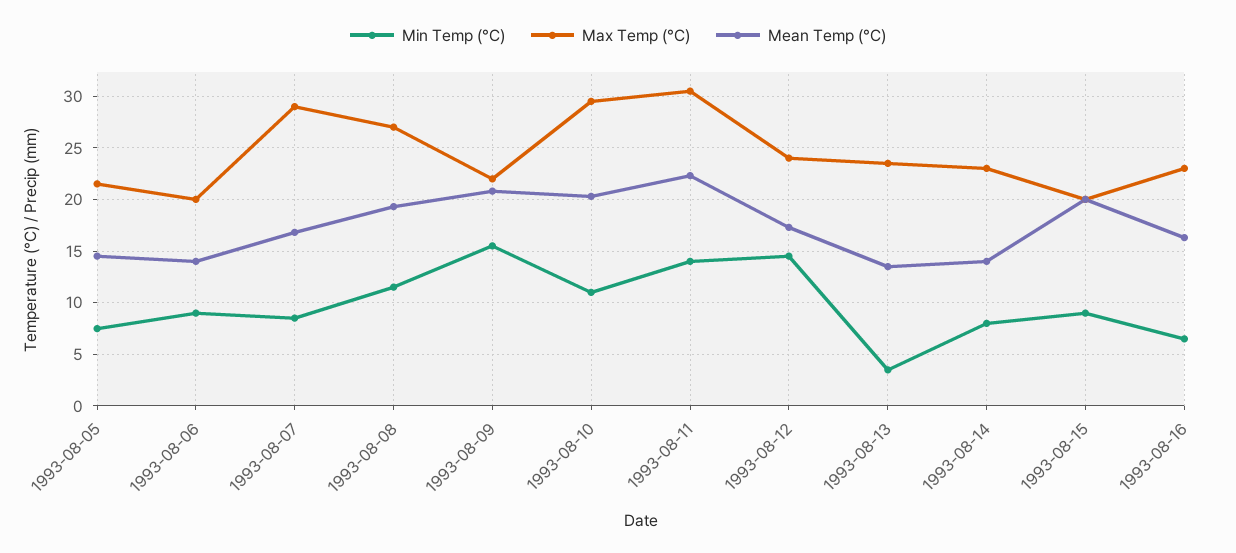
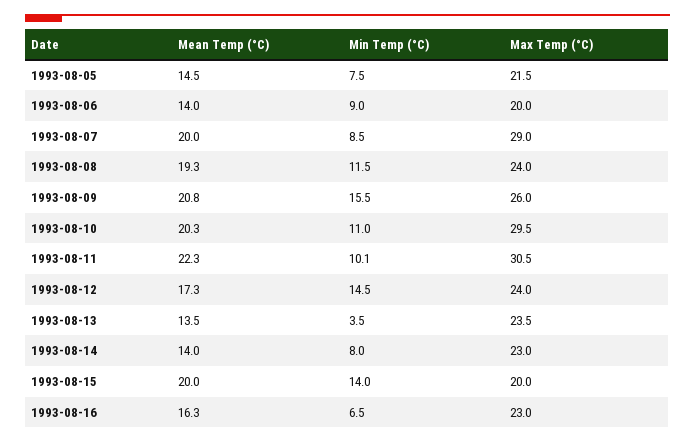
Mean Temp (°C), 1993-08-07: 17 -> 20
Max Temp (°C), 1993-08-08: 27 -> 24
Max Temp (°C), 1993-08-09: 22 -> 26
Min Temp (°C), 1993-08-11: 14 -> 10.1
Min Temp (°C), 1993-08-15: 9 -> 14

